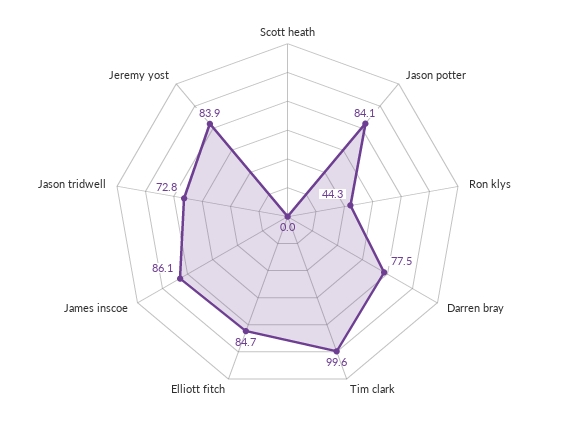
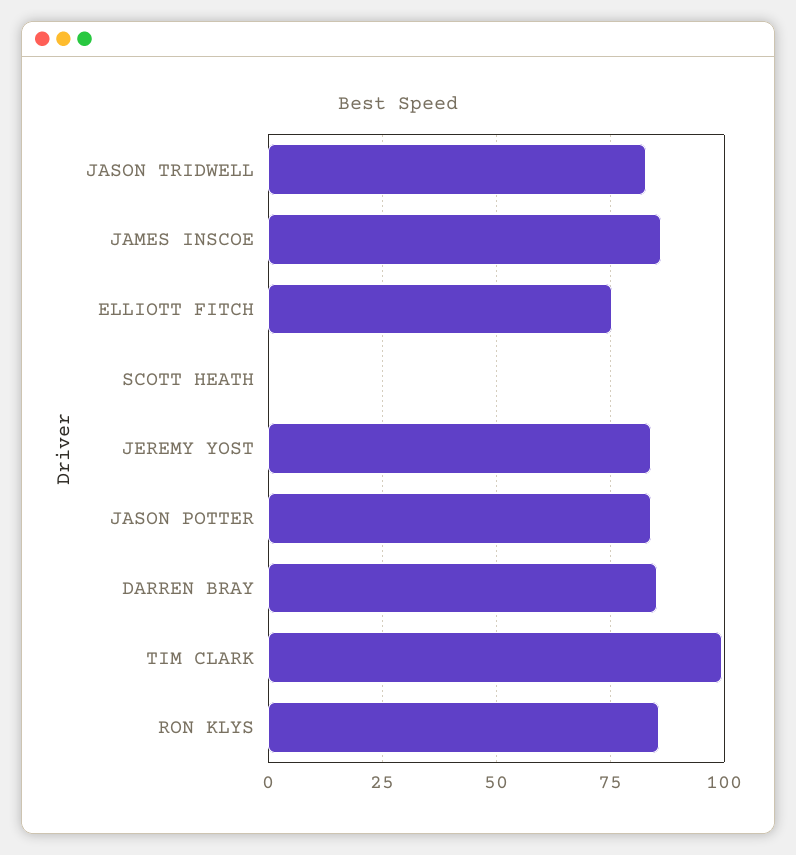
Ron klys: 44.3 -> 85
Darren bray: 77.5 -> 85
Elliott fitch: 84.7 -> 75
Jason tridwell: 72.8 -> 82.5

